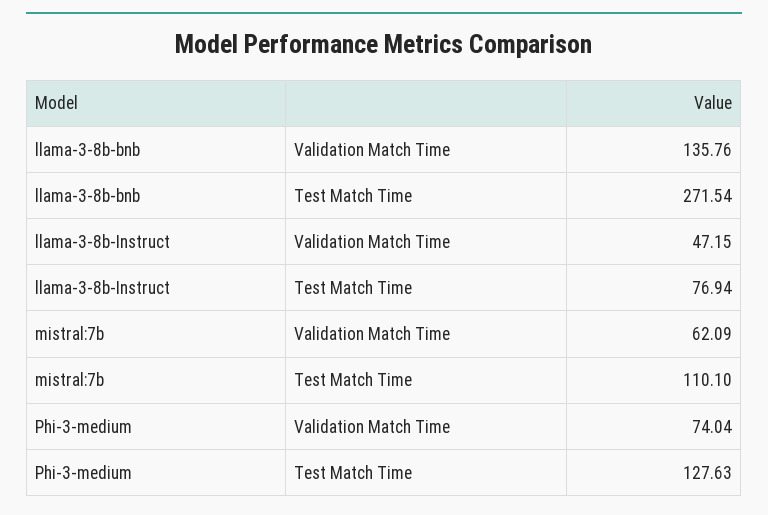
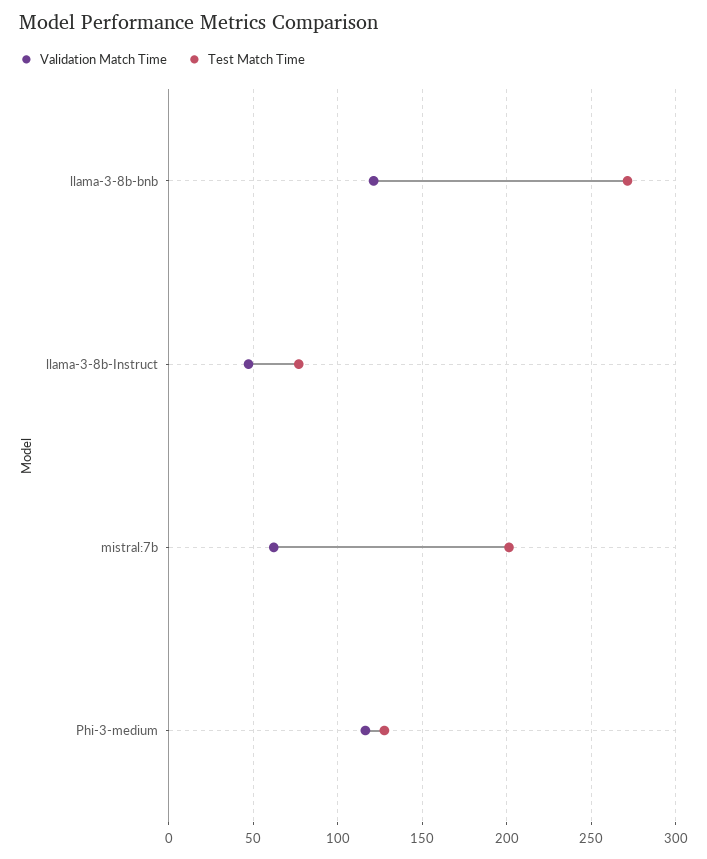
Validation Match Time, llama-3-8b-bnb: 135.76 -> 120
Test Match Time, mistral:7b: 110.1 -> 200
Validation Match Time, Phi-3-medium: 74.04 -> 115

